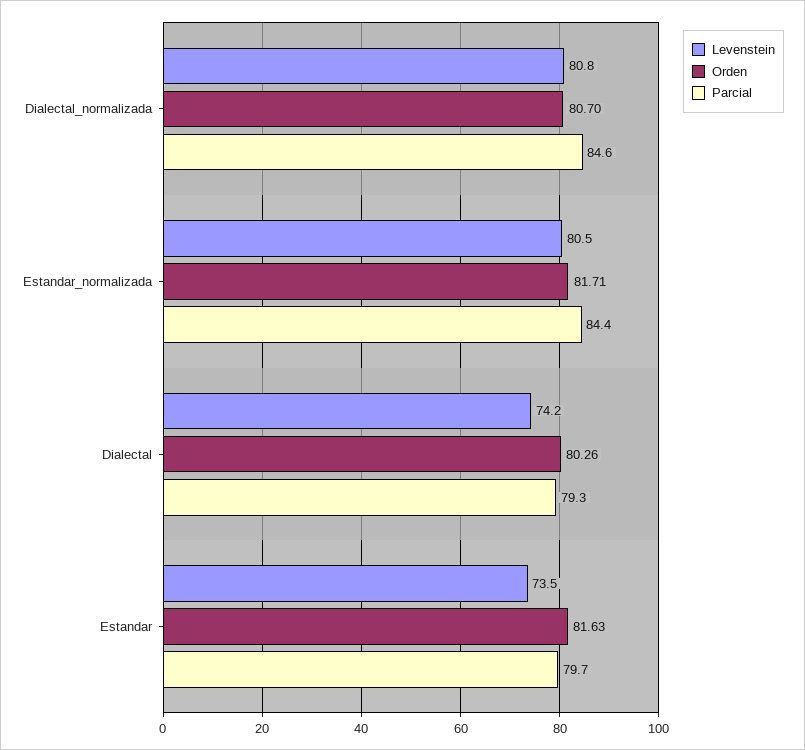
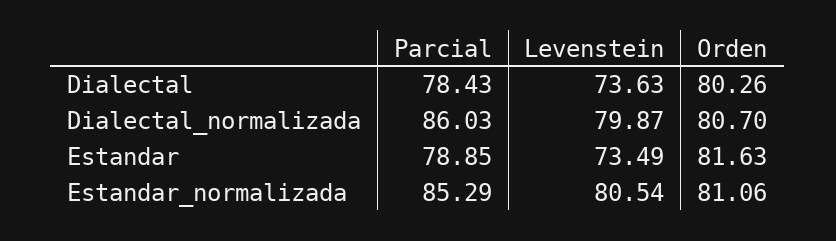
Levenstein, Dialectal_normalizada: 80.8 -> 79.87
Parcial, Dialectal_normalizada: 84.6 -> 86.03
Orden, Estandar_normalizada: 81.71 -> 81.06
Parcial, Estandar_normalizada: 84.4 -> 85.29
Levenstein, Dialectal: 74.2 -> 73.63
Parcial, Dialectal: 79.3 -> 78.43
Parcial, Estandar: 79.7 -> 78.85

